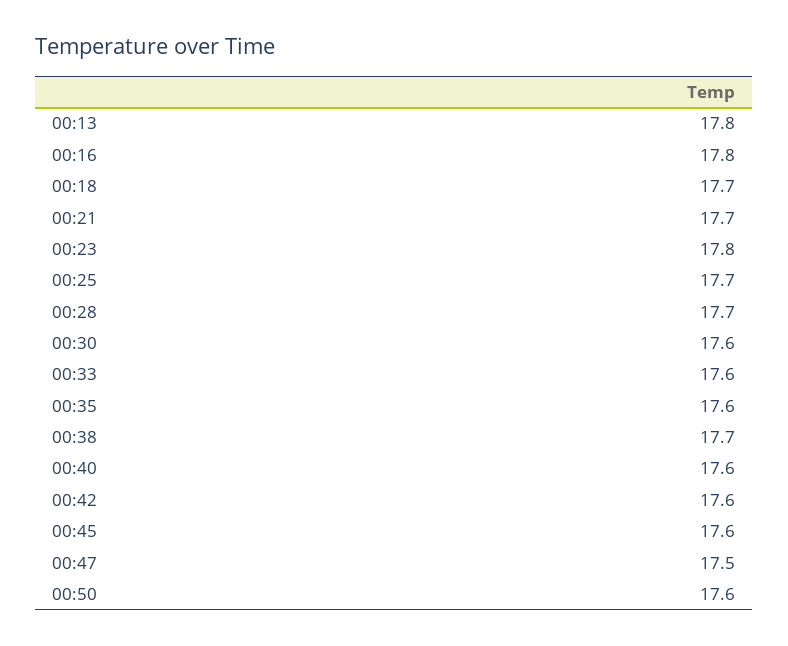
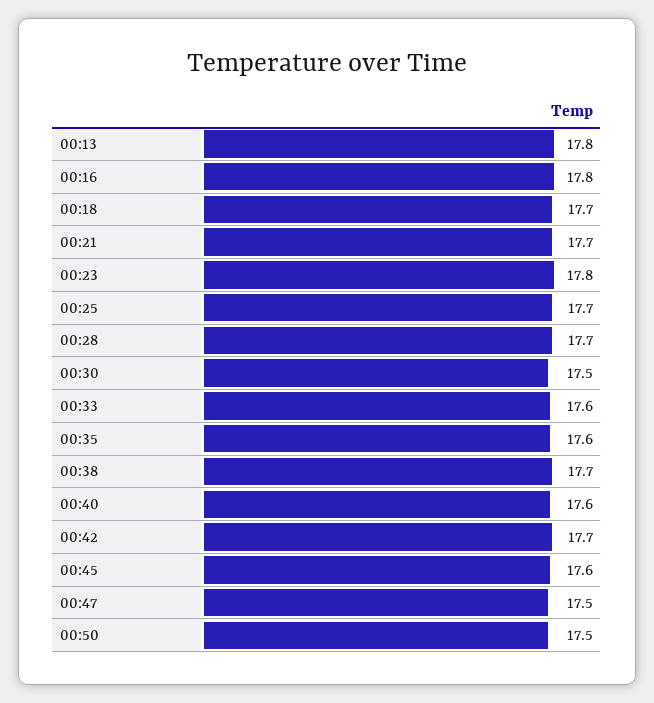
00:30: 17.6 -> 17.5
00:42: 17.6 -> 17.7
00:50: 17.6 -> 17.5

